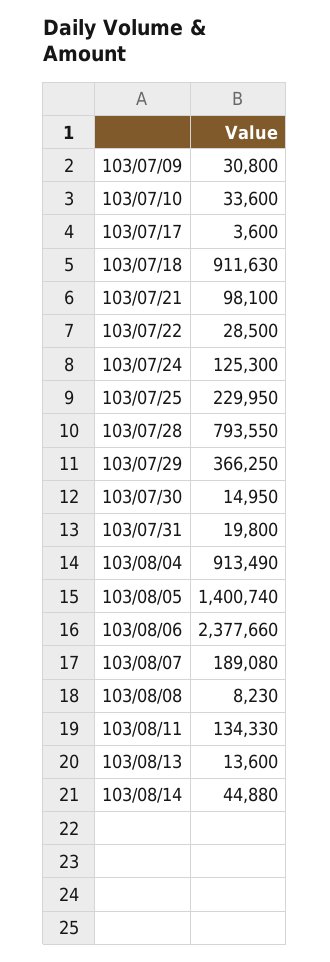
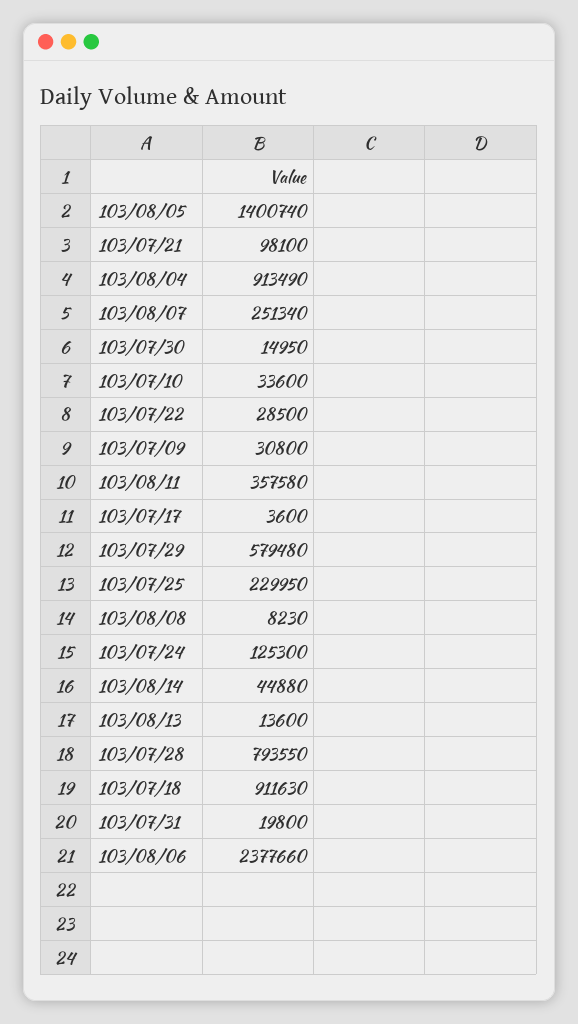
103/07/29: 366250 -> 579480
103/08/07: 189080 -> 251340
103/08/11: 134330 -> 357580

